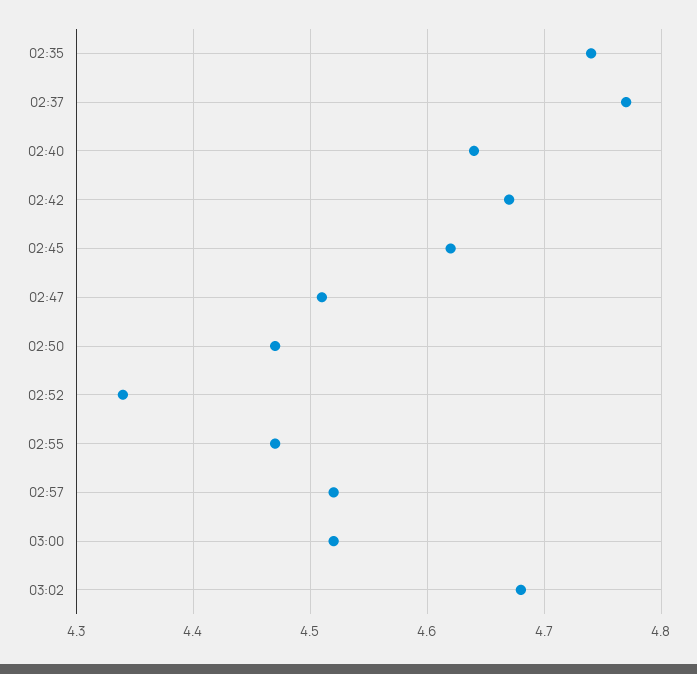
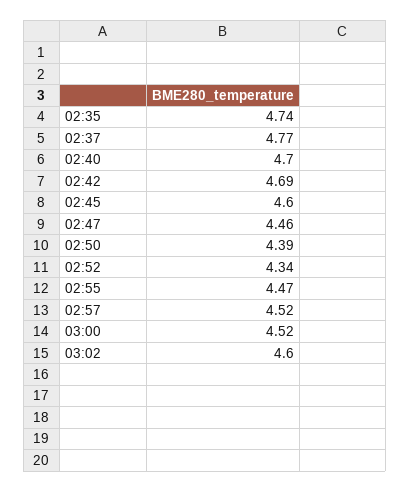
02:40: 4.64 -> 4.7
02:42: 4.67 -> 4.69
02:45: 4.62 -> 4.6
02:47: 4.51 -> 4.46
02:50: 4.47 -> 4.39
03:02: 4.68 -> 4.6

